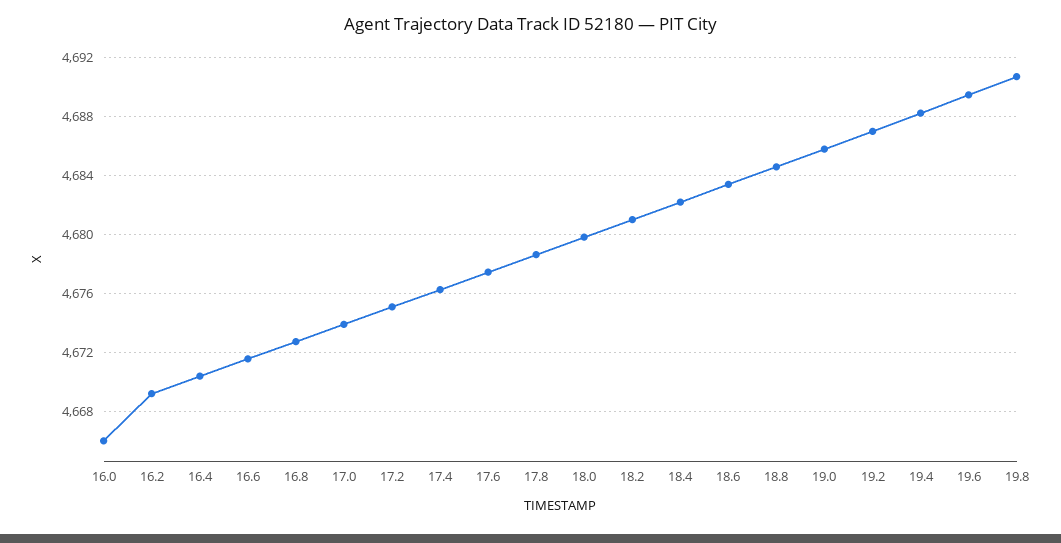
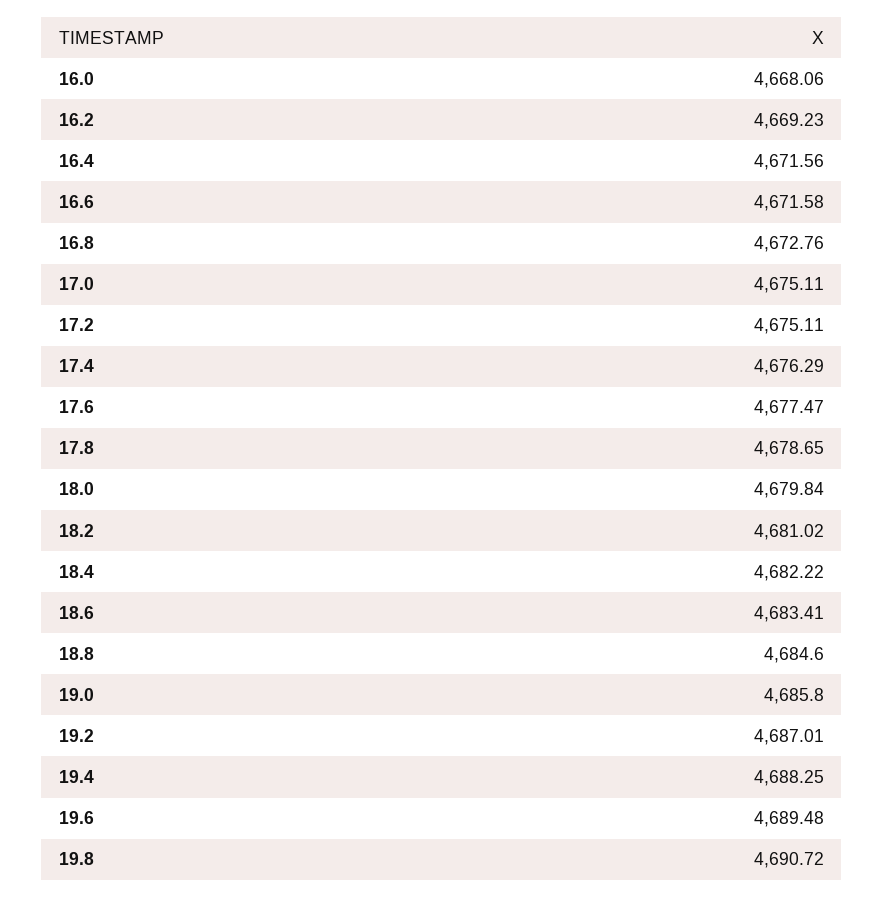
16.0: 4666 -> 4668.06
16.4: 4670.5 -> 4671.56
17.0: 4674 -> 4675.11

